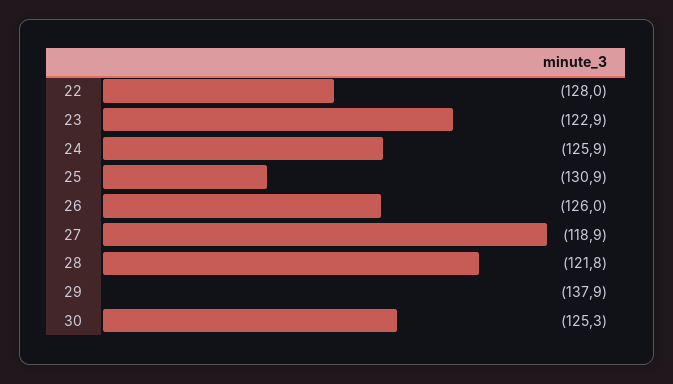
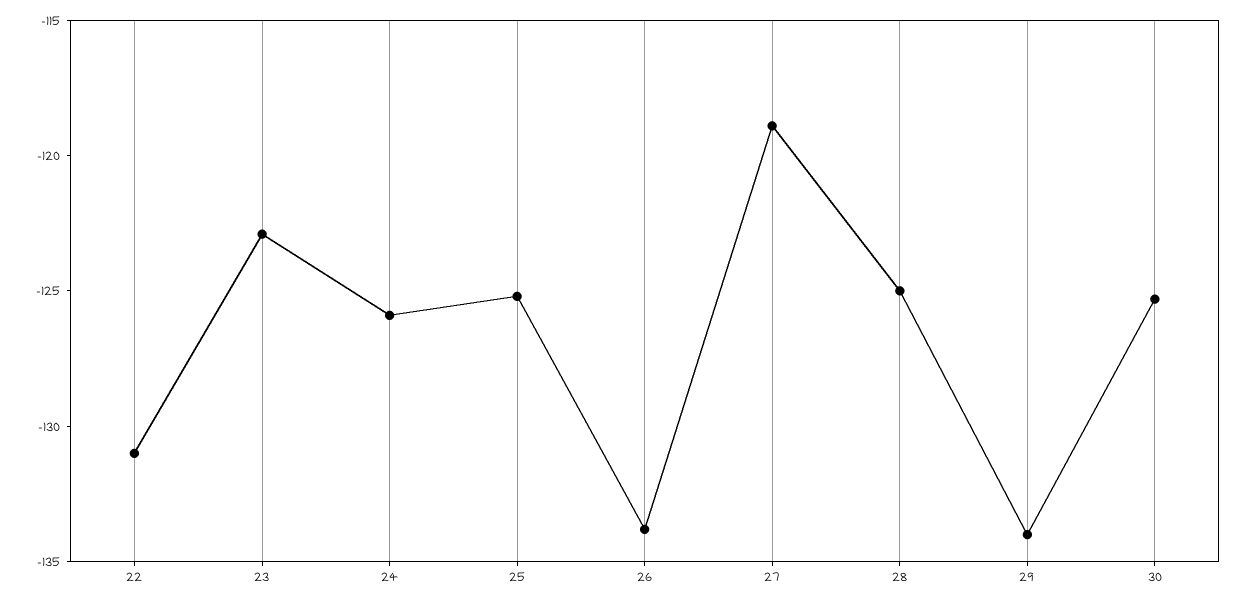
22: -128 -> -131
25: -130.9 -> -125
26: -126 -> -134
28: -121.8 -> -125
29: -137.9 -> -134

